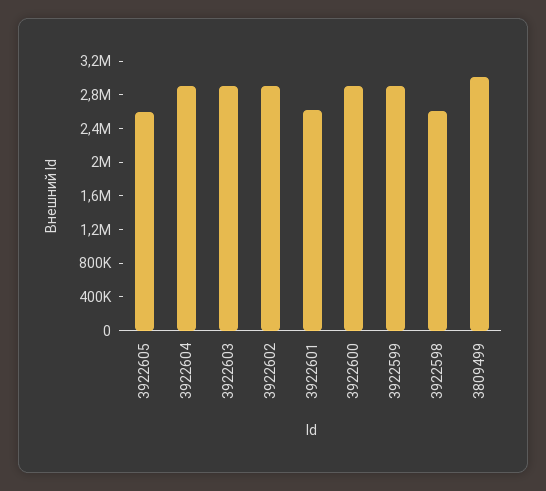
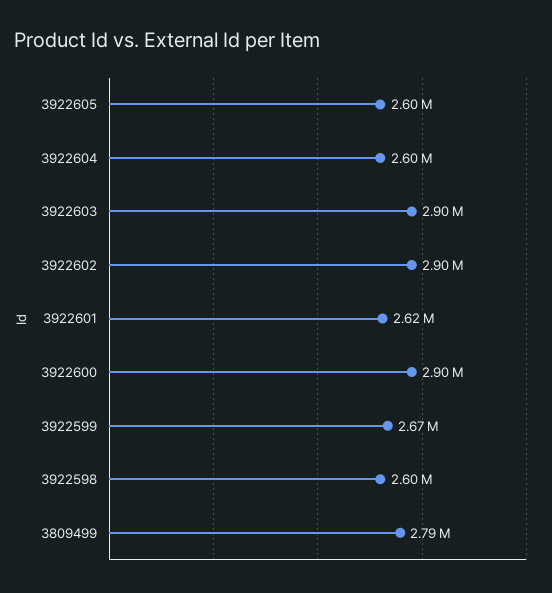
3922604: 2900000 -> 2600000
3922599: 2900000 -> 2670000
3809499: 3000000 -> 2790000

